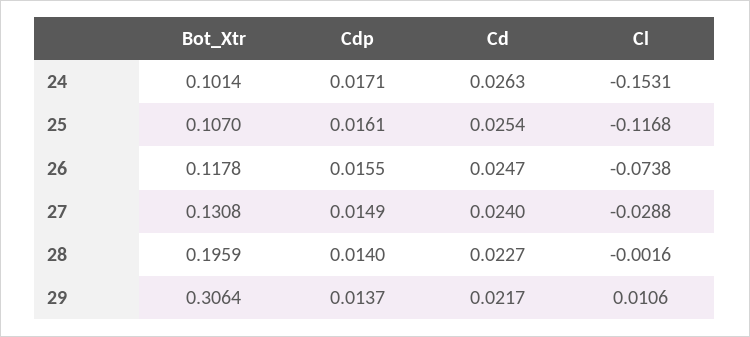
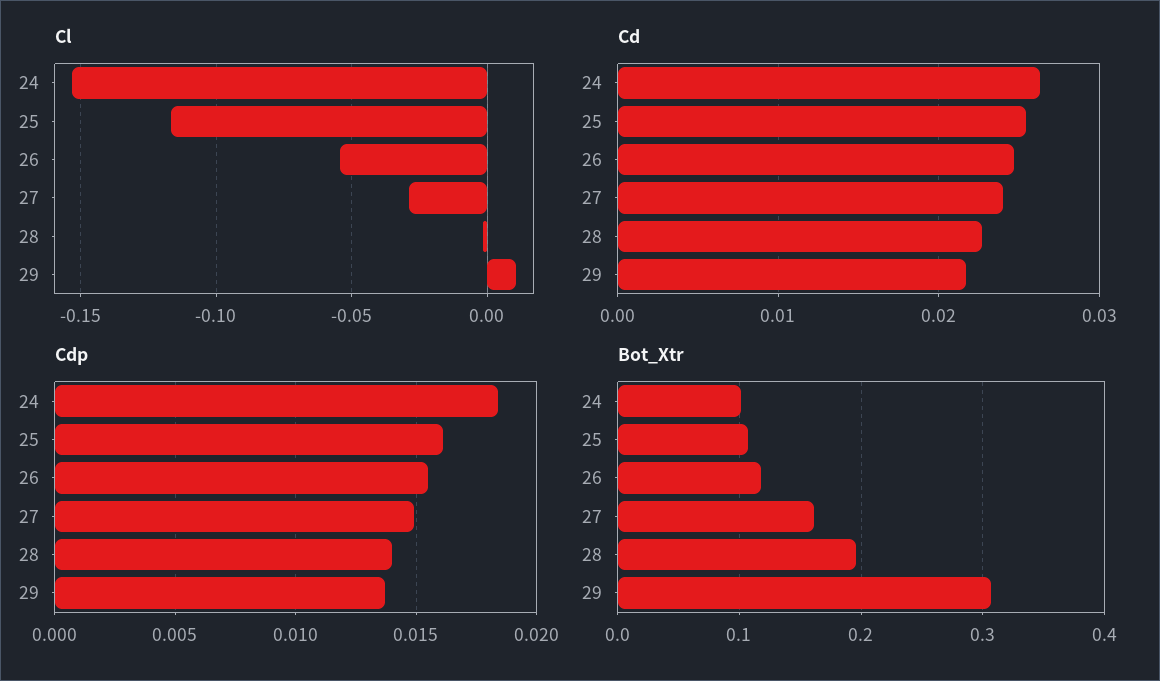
Cdp, 24: 0.0171 -> 0.0185
Cl, 26: -0.0738 -> -0.055
Bot_Xtr, 27: 0.1308 -> 0.16

